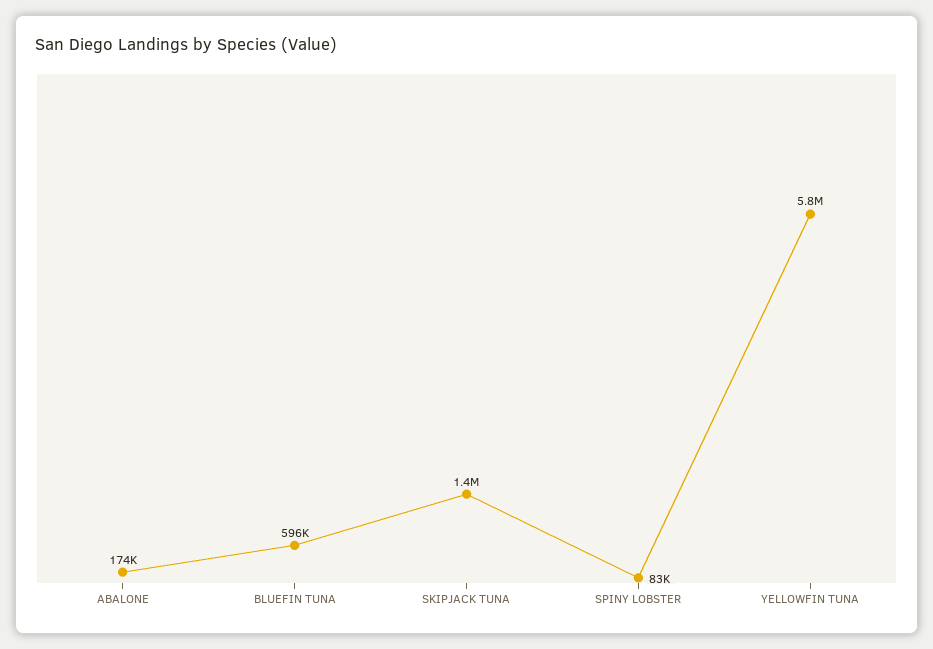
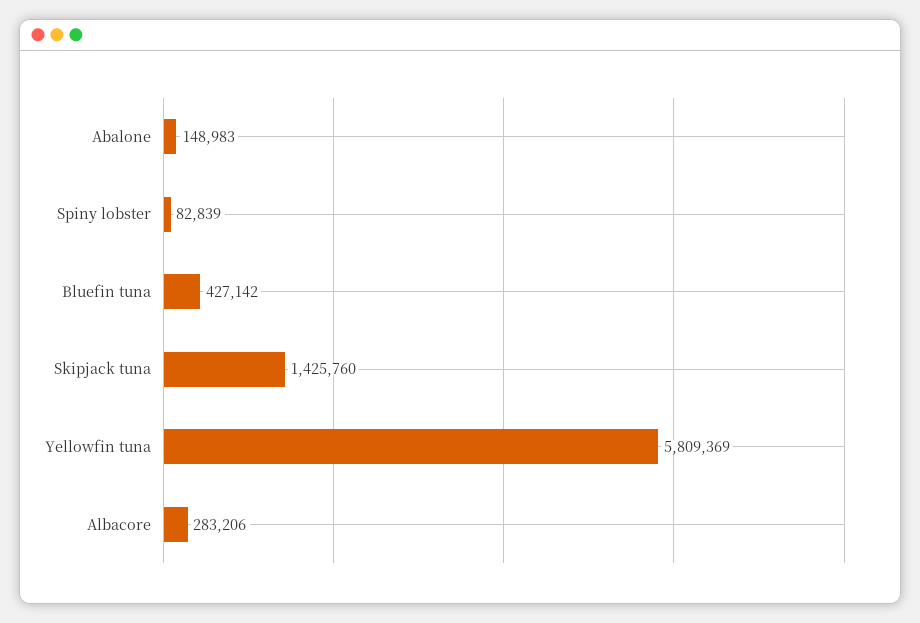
ABALONE: 174000 -> 148983
BLUEFIN TUNA: 596000 -> 427142
Albacore: none -> 283206

